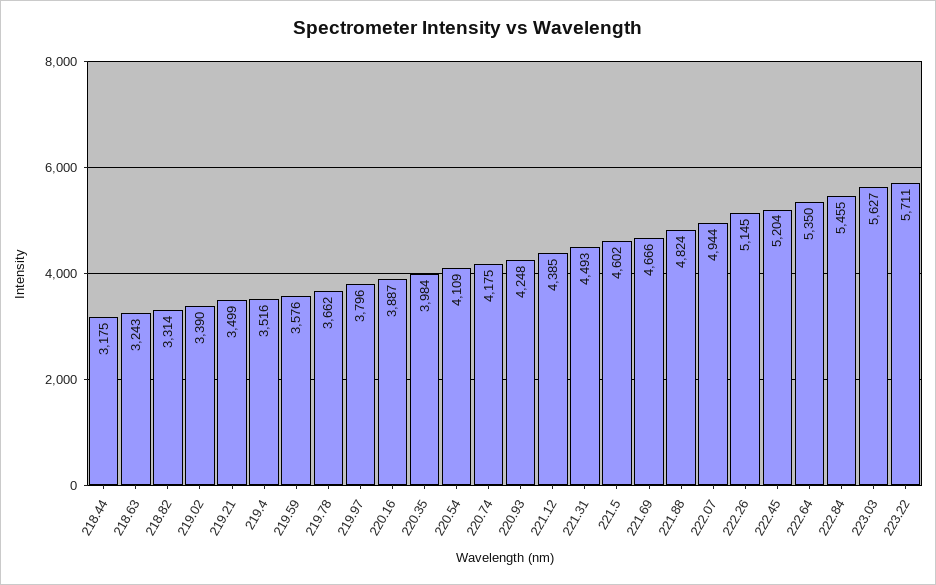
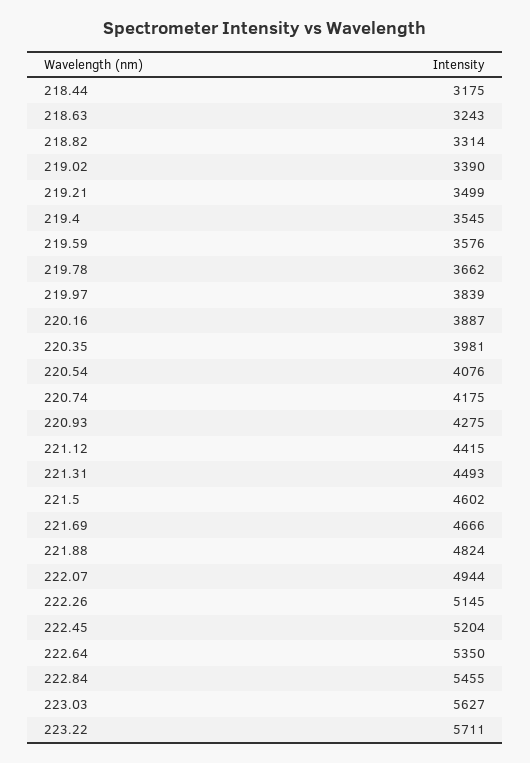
219.4: 3516 -> 3545
219.97: 3796 -> 3839
220.35: 3984 -> 3981
220.54: 4109 -> 4076
220.93: 4248 -> 4275
221.12: 4385 -> 4415

